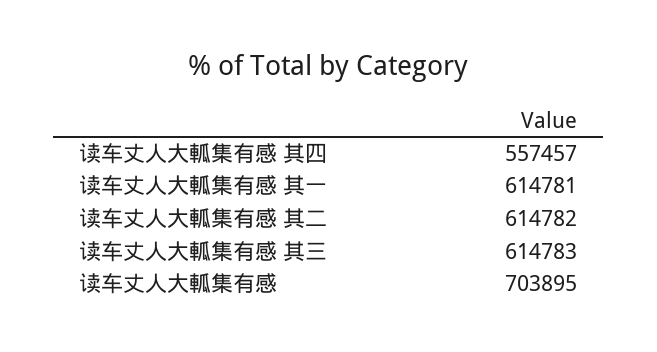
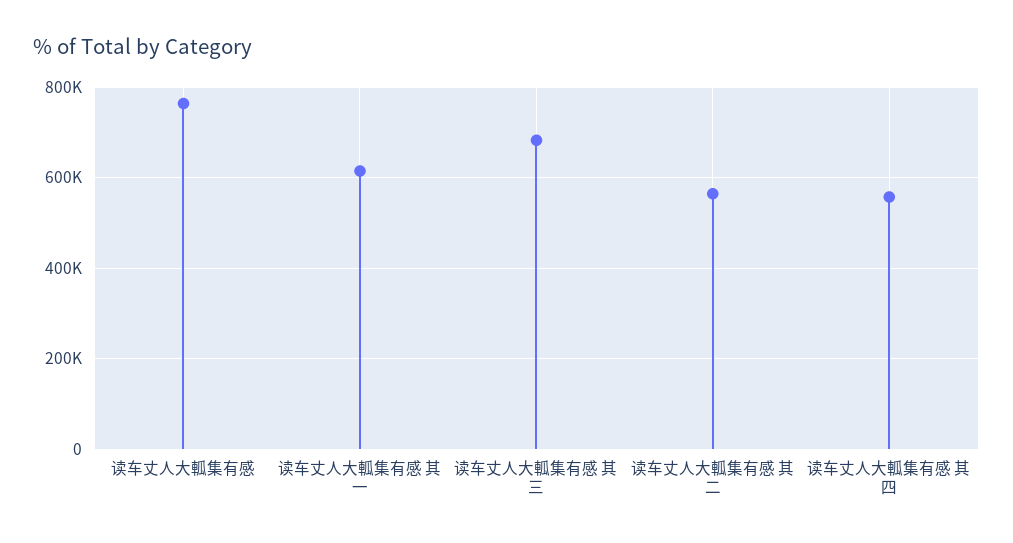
读车丈人大軱集有感 其二: 614782 -> 560000
读车丈人大軱集有感 其三: 614783 -> 680000
读车丈人大軱集有感: 703895 -> 760000

